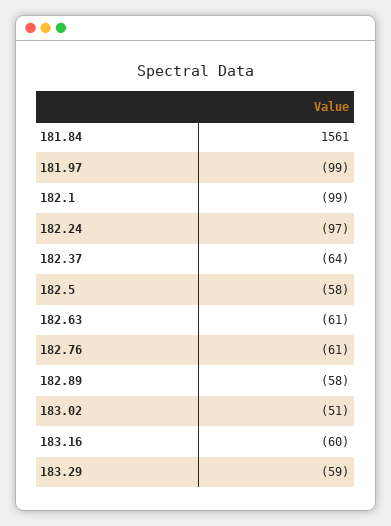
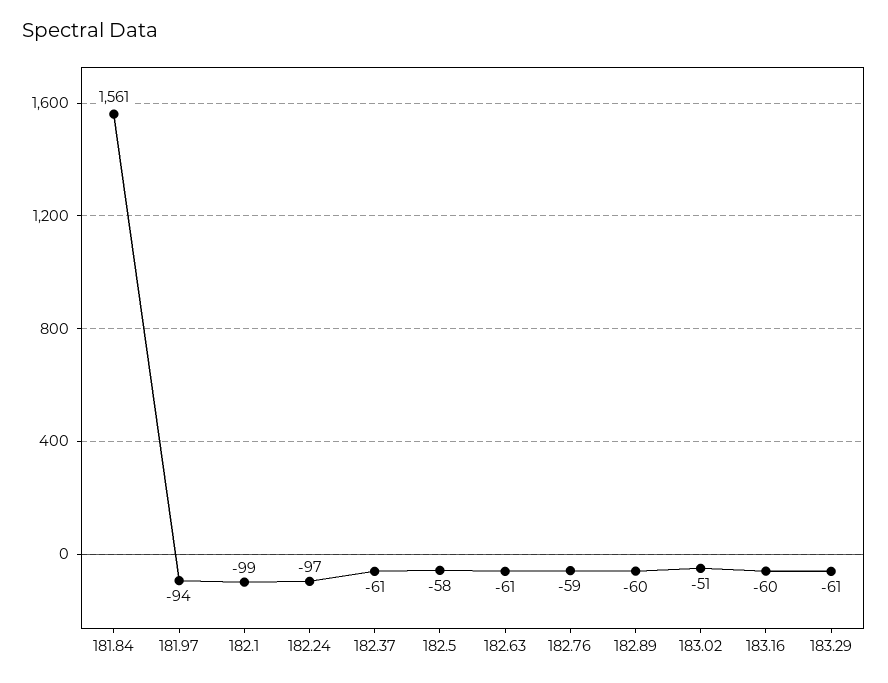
181.97: -99 -> -94
182.37: -64 -> -61
182.76: -61 -> -59
182.89: -58 -> -60
183.29: -59 -> -61

